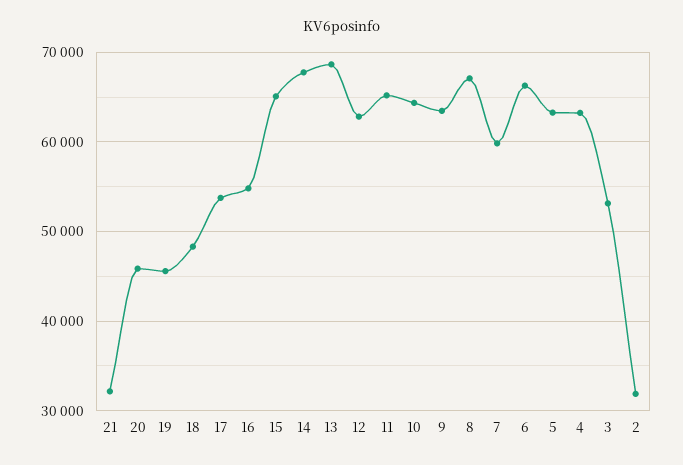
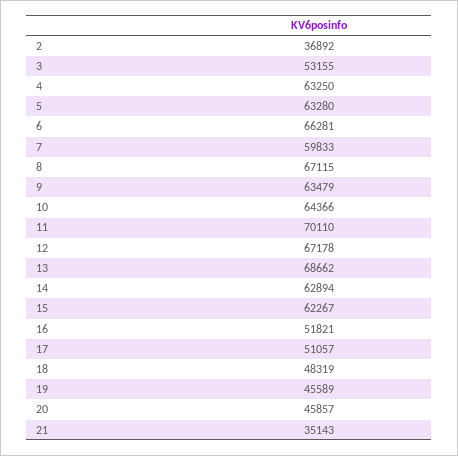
21: 32000 -> 35143
17: 54000 -> 51057
16: 55000 -> 51821
15: 65000 -> 62267
14: 68000 -> 62894
12: 63000 -> 67178
11: 65000 -> 70110
2: 32000 -> 36892

